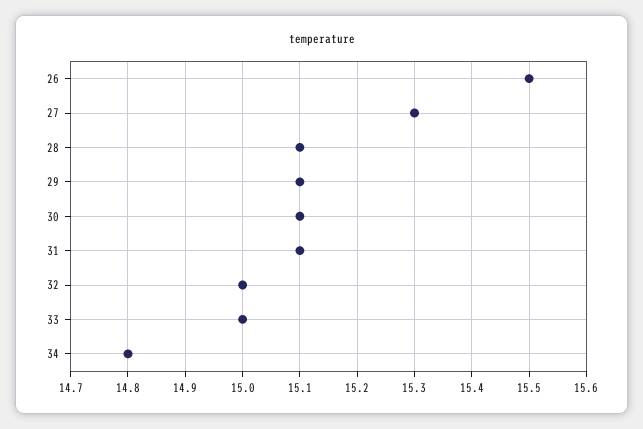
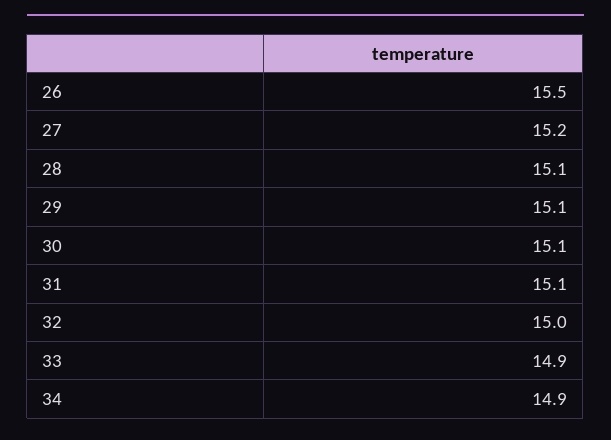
27: 15.3 -> 15.2
33: 15 -> 14.9
34: 14.8 -> 14.9

